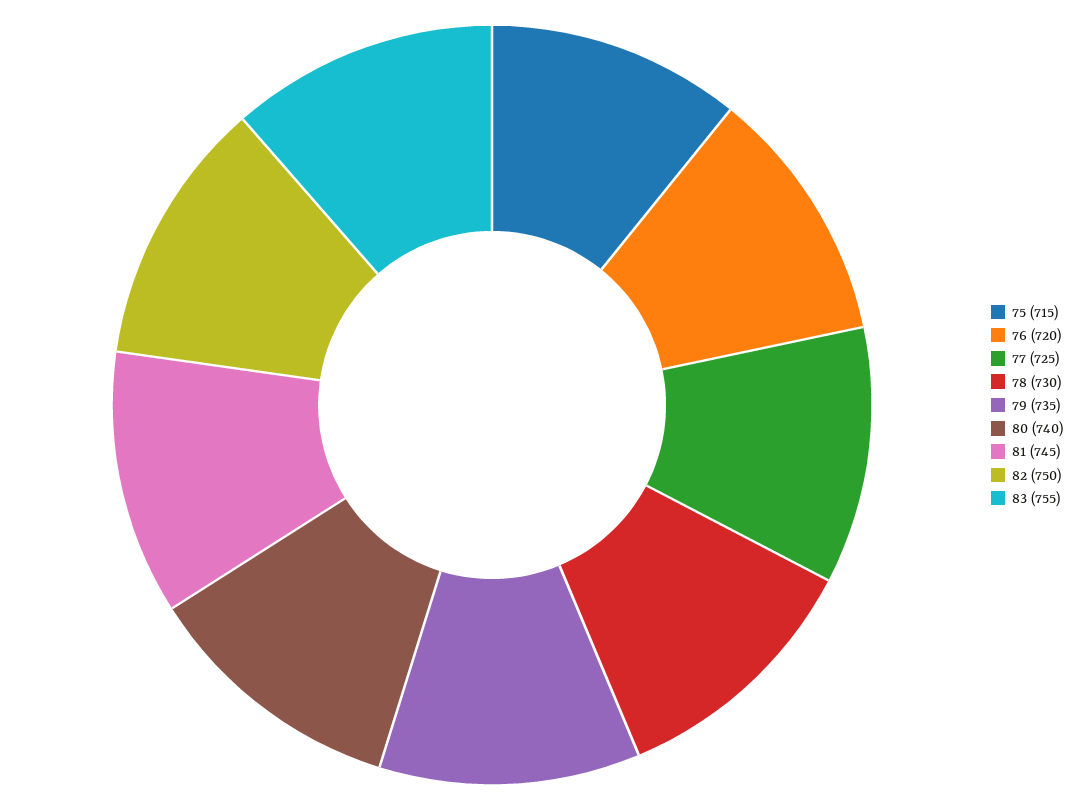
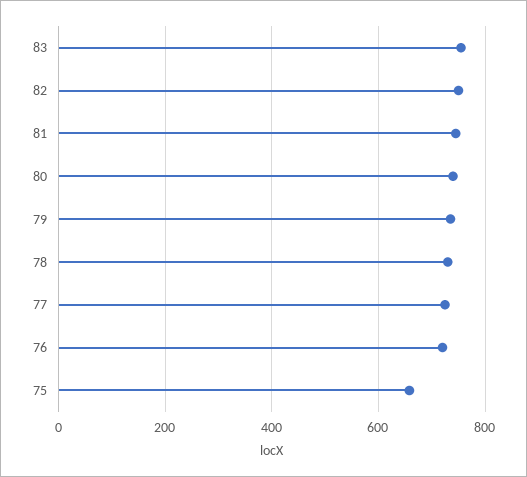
75: 715 -> 660

